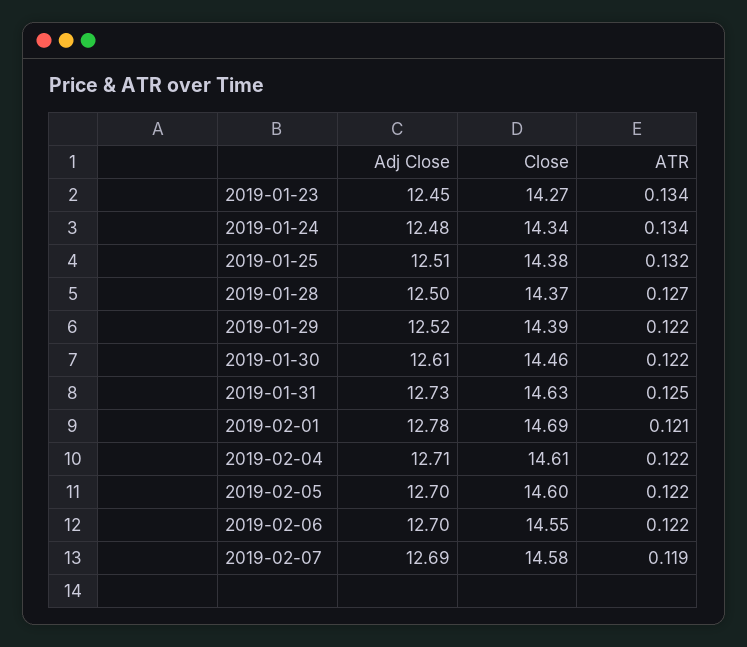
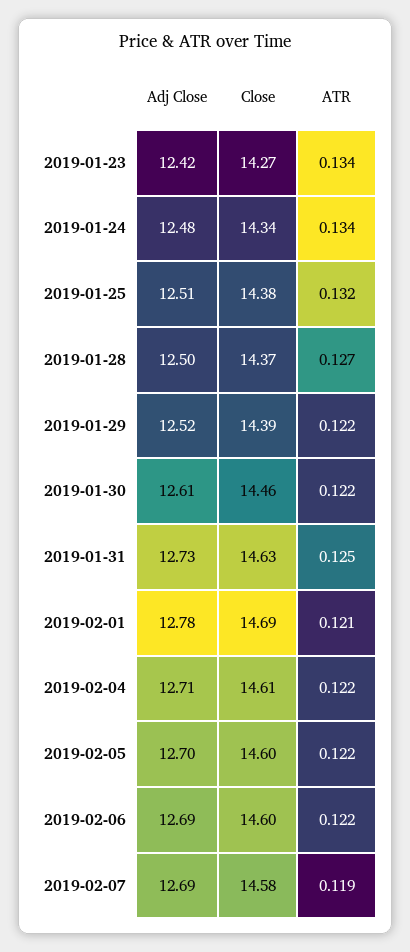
Adj Close, 2019-01-23: 12.45 -> 12.42
Adj Close, 2019-02-06: 12.7 -> 12.69
Close, 2019-02-06: 14.55 -> 14.6

